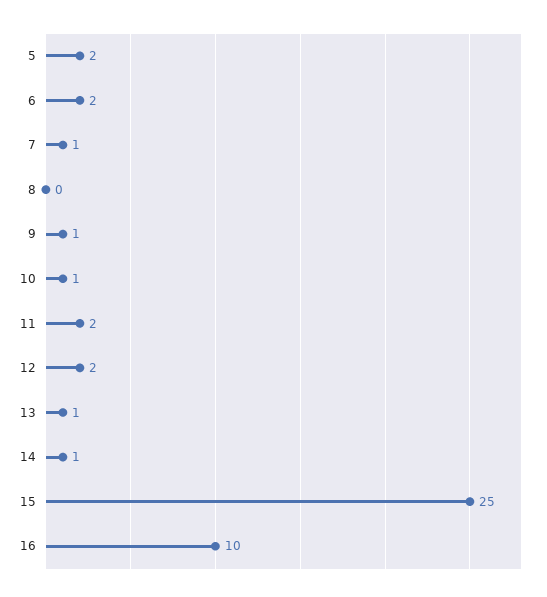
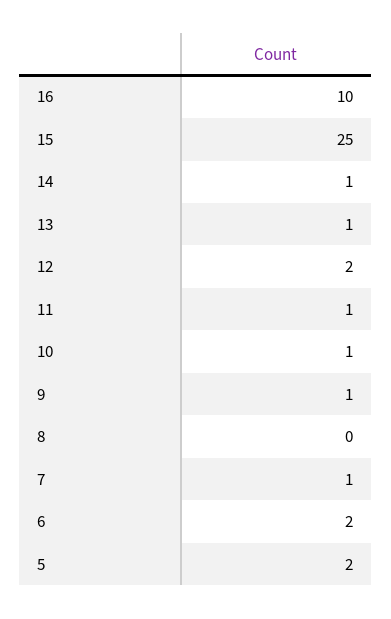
11: 2 -> 1

